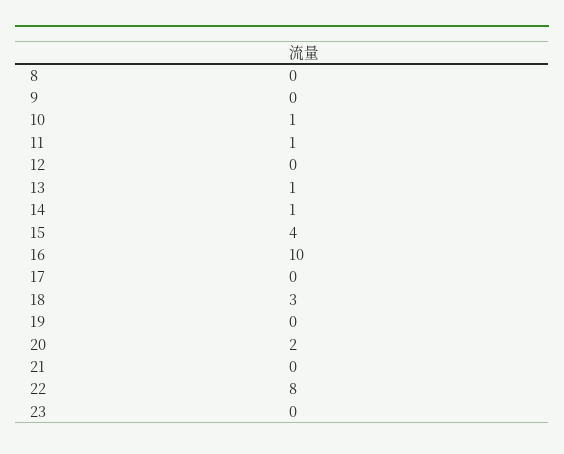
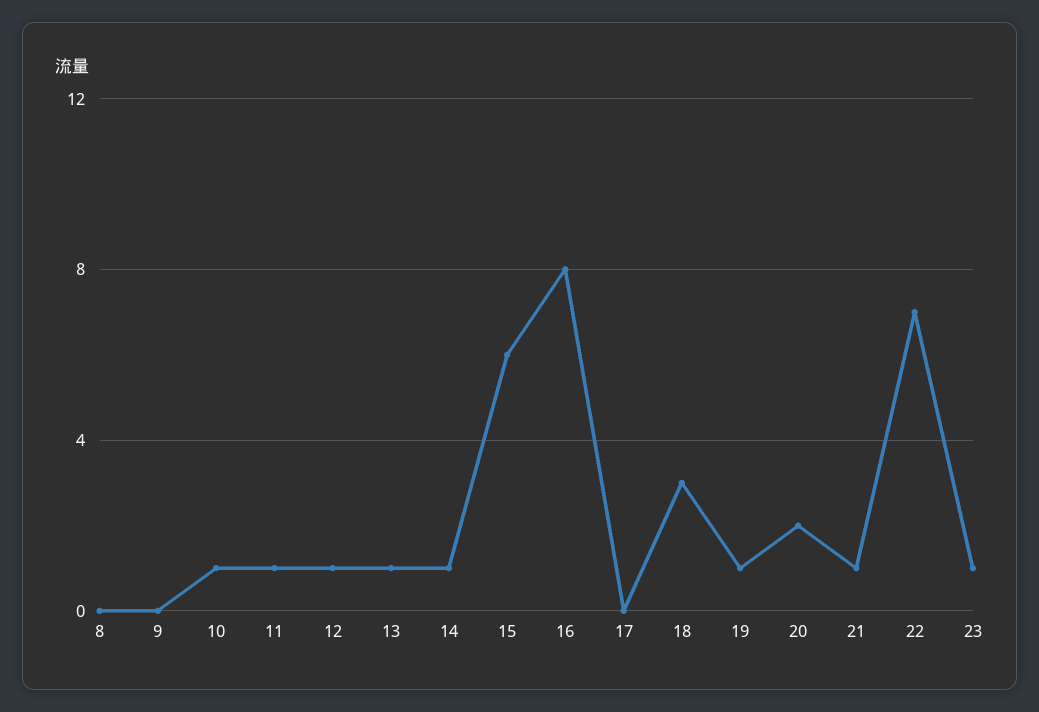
12: 0 -> 1
15: 4 -> 6
16: 10 -> 8
19: 0 -> 1
21: 0 -> 1
22: 8 -> 7
23: 0 -> 1

